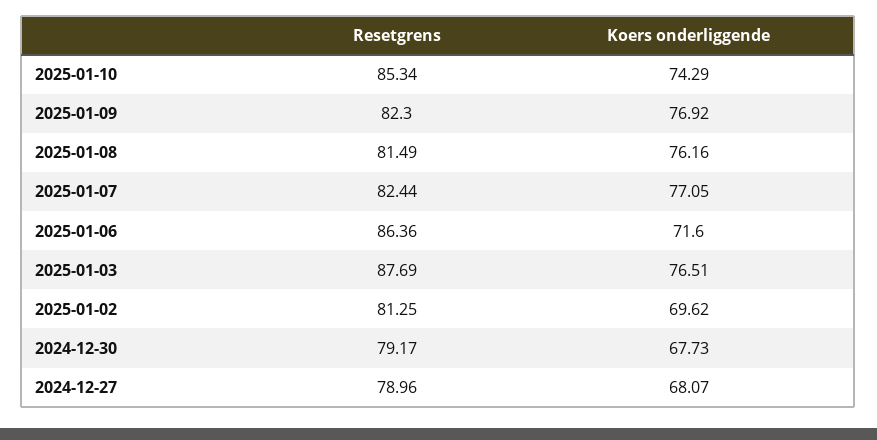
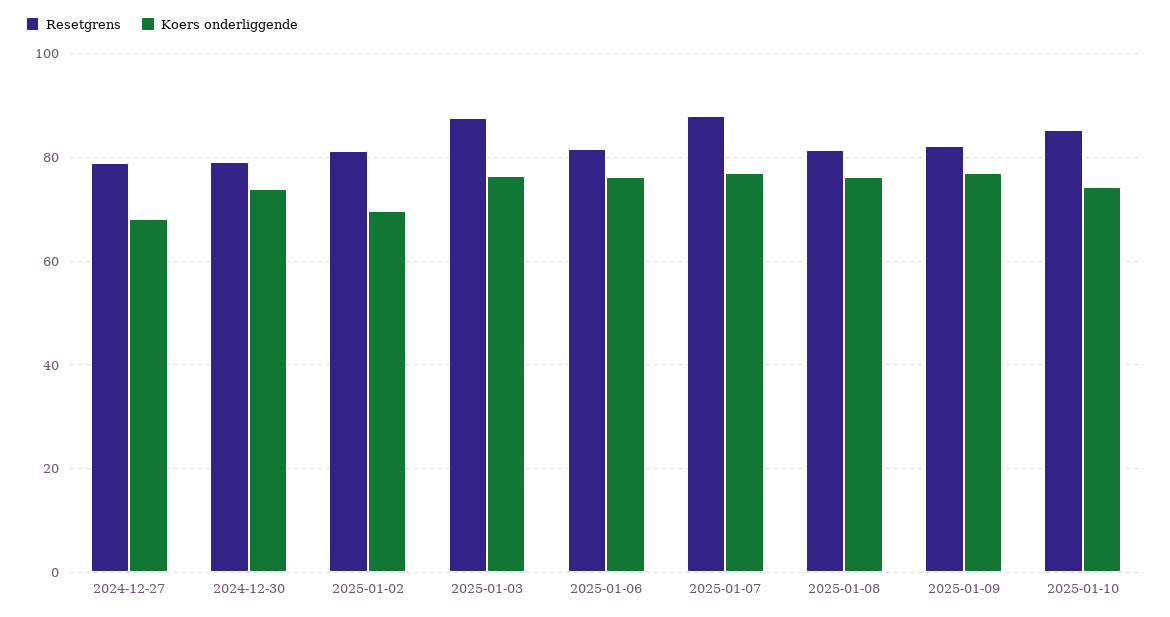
Resetgrens, 2025-01-07: 82.44 -> 88
Resetgrens, 2025-01-06: 86.36 -> 82
Koers onderliggende, 2025-01-06: 71.6 -> 76
Koers onderliggende, 2024-12-30: 67.73 -> 74

